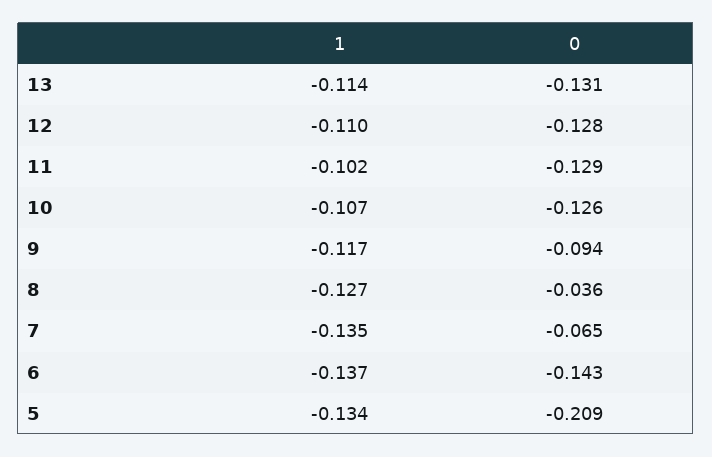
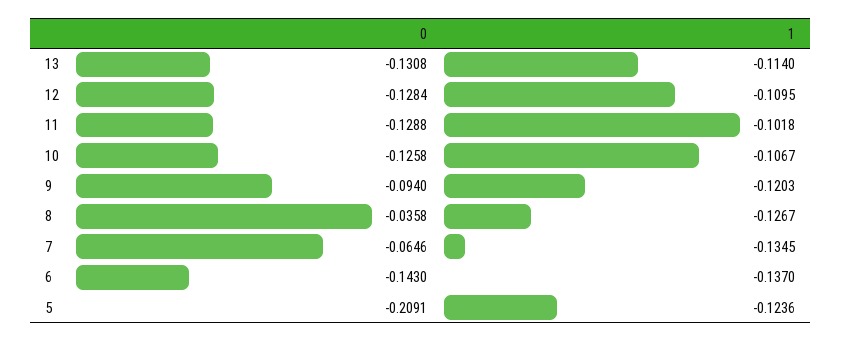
1, 9: -0.117 -> -0.1203
1, 5: -0.134 -> -0.1236

